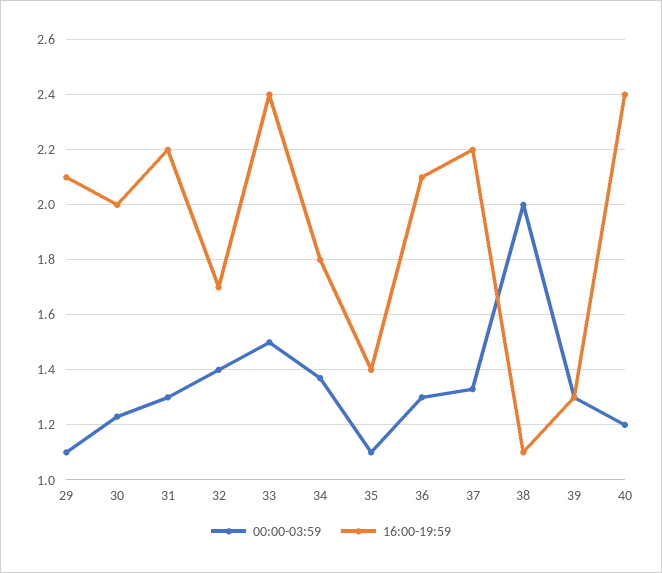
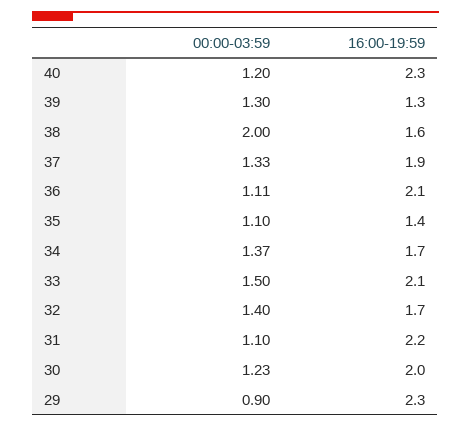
00:00-03:59, 29: 1.1 -> 0.9
16:00-19:59, 29: 2.1 -> 2.3
00:00-03:59, 31: 1.3 -> 1.1
16:00-19:59, 33: 2.4 -> 2.1
16:00-19:59, 34: 1.8 -> 1.7
00:00-03:59, 36: 1.3 -> 1.11
16:00-19:59, 37: 2.2 -> 1.9
16:00-19:59, 38: 1.1 -> 1.6
16:00-19:59, 40: 2.4 -> 2.3

